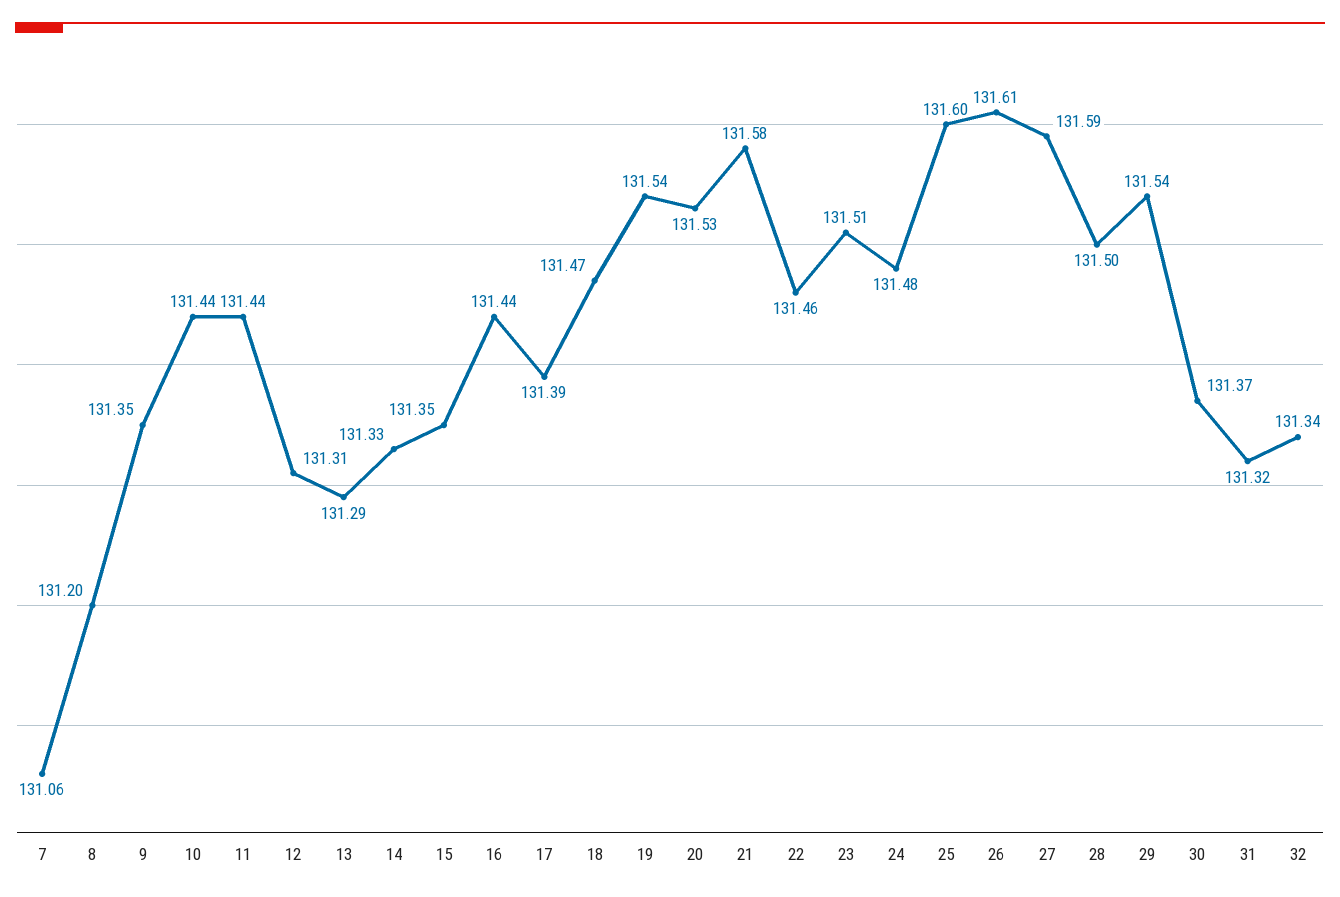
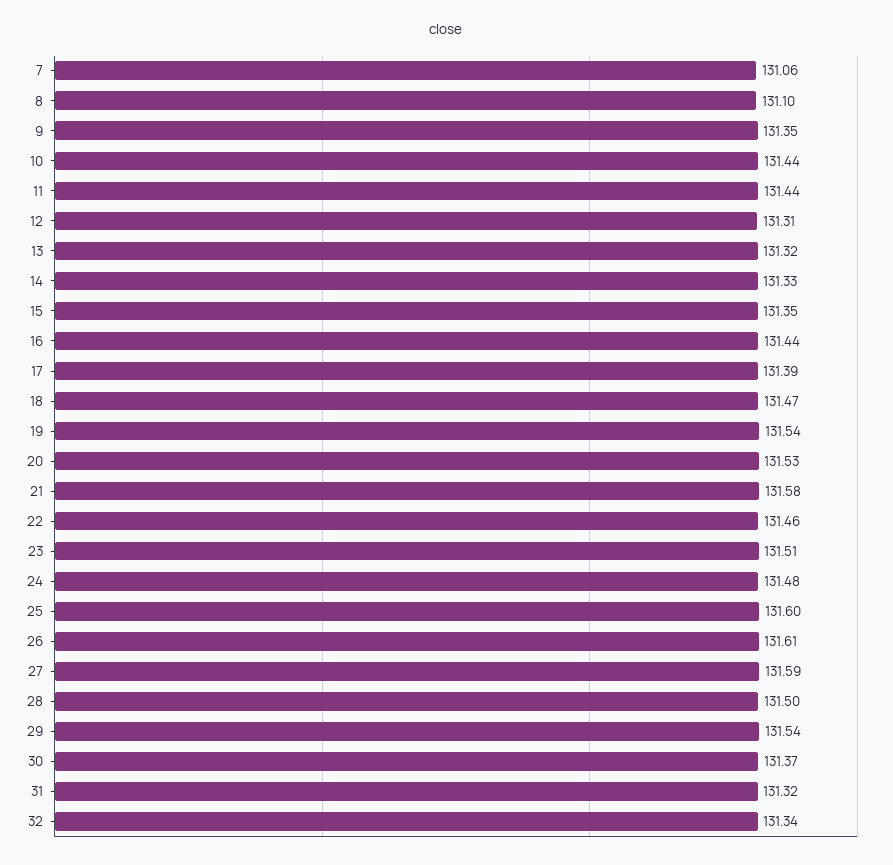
8: 131.2 -> 131.1
13: 131.29 -> 131.32

